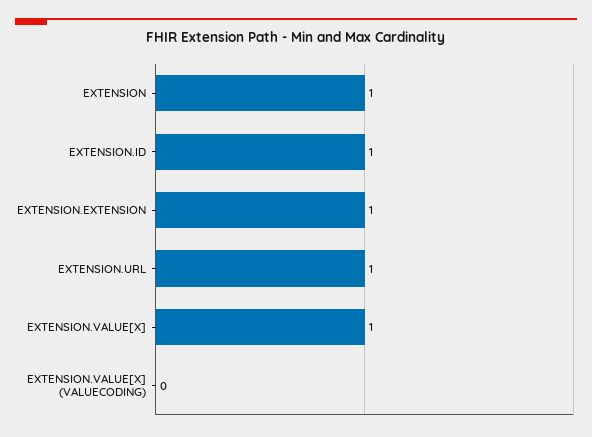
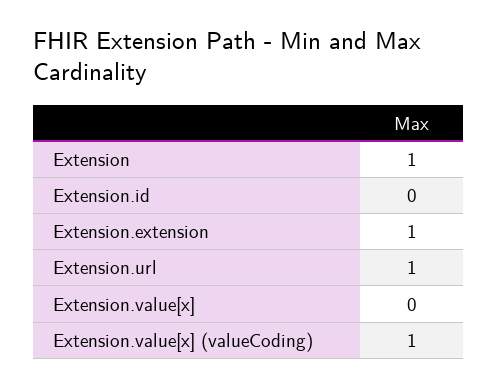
EXTENSION.ID: 1 -> 0
EXTENSION.VALUE[X]: 1 -> 0
EXTENSION.VALUE[X] (VALUECODING): 0 -> 1

